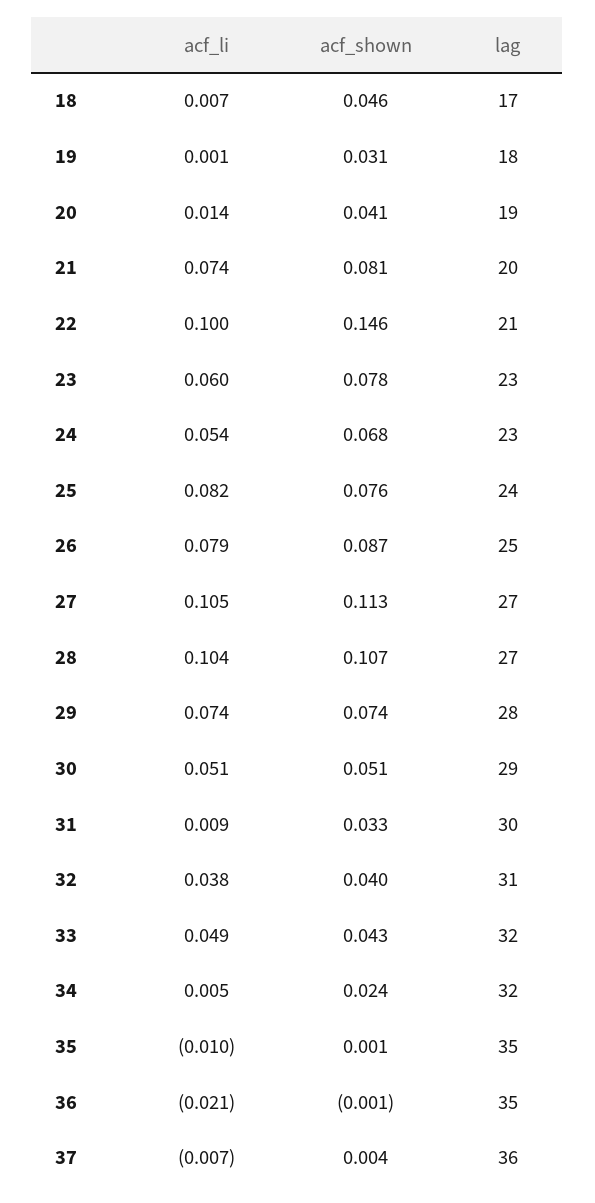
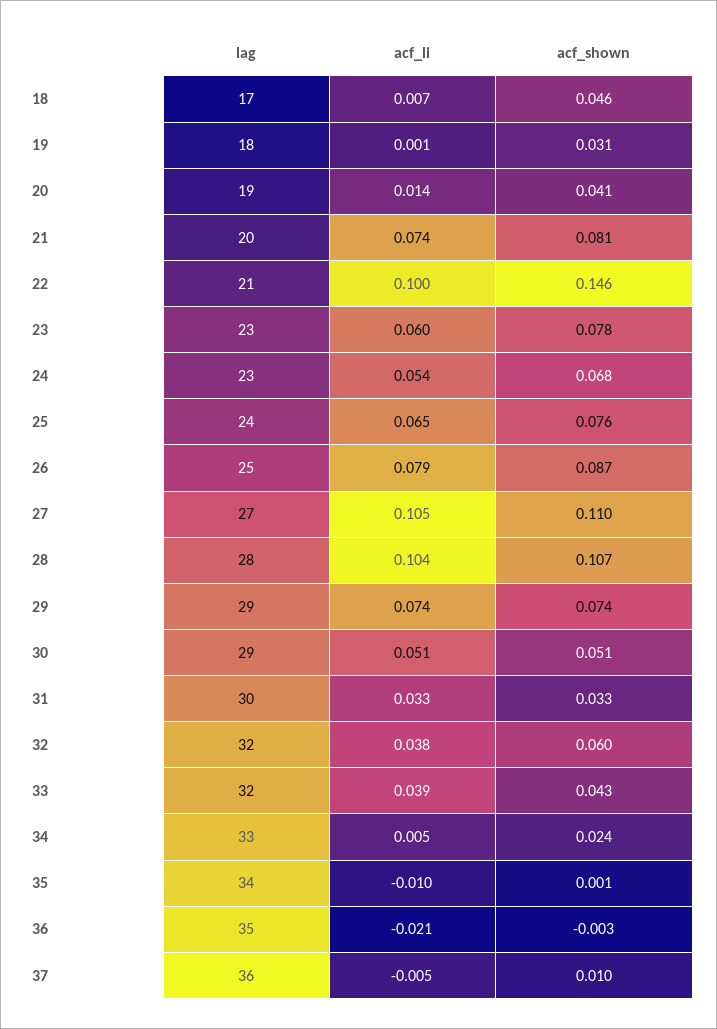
acf_li, 25: 0.082 -> 0.065
acf_shown, 27: 0.113 -> 0.11
lag, 28: 27 -> 28
lag, 29: 28 -> 29
acf_li, 31: 0.009 -> 0.033
acf_shown, 32: 0.04 -> 0.06
lag, 32: 31 -> 32
acf_li, 33: 0.049 -> 0.039
lag, 34: 32 -> 33
lag, 35: 35 -> 34
acf_shown, 36: -0.001 -> -0.003
acf_li, 37: -0.007 -> -0.005
acf_shown, 37: 0.004 -> 0.01

